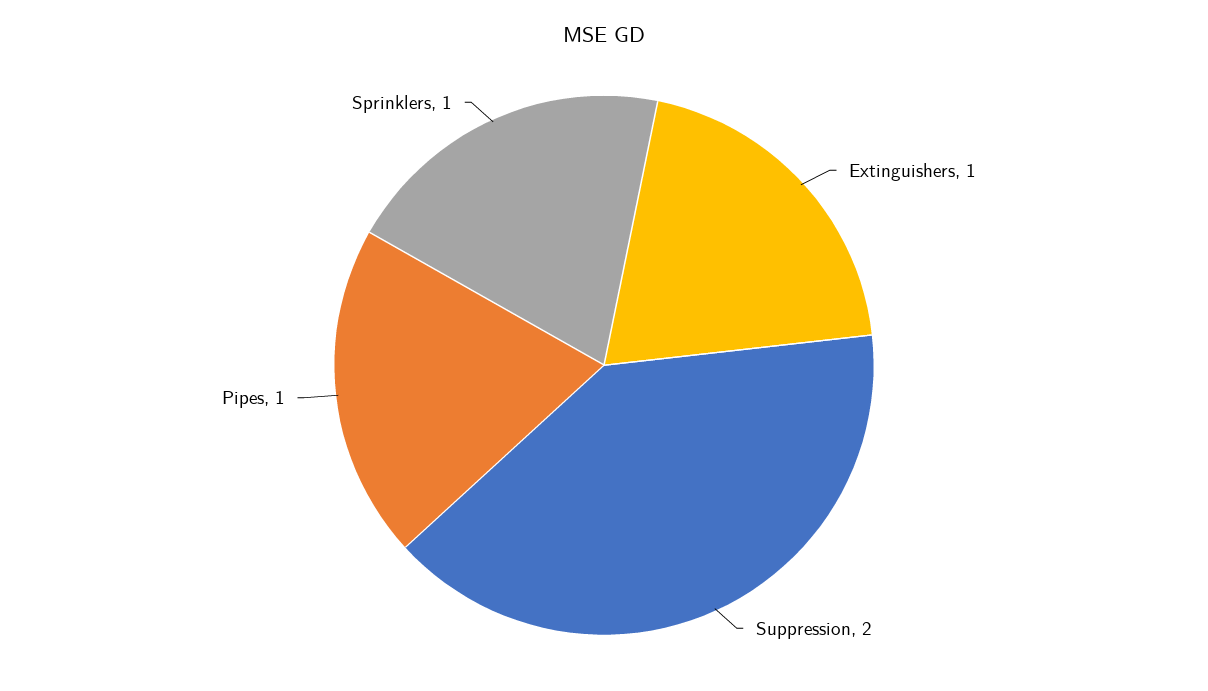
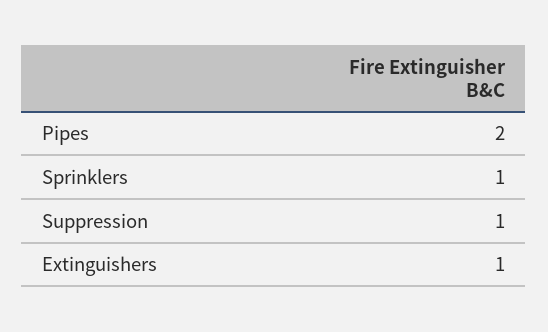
Suppression: 2 -> 1
Pipes: 1 -> 2

